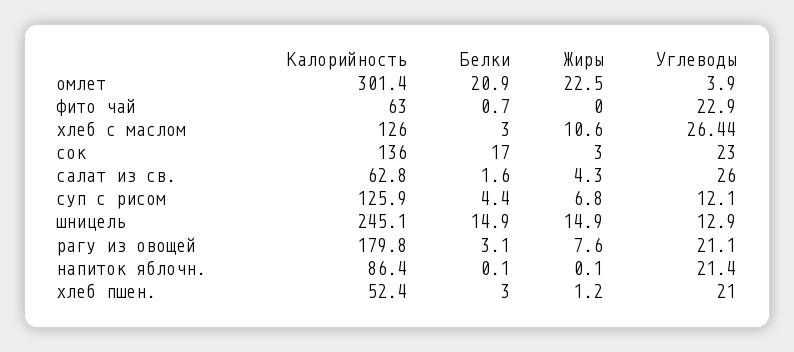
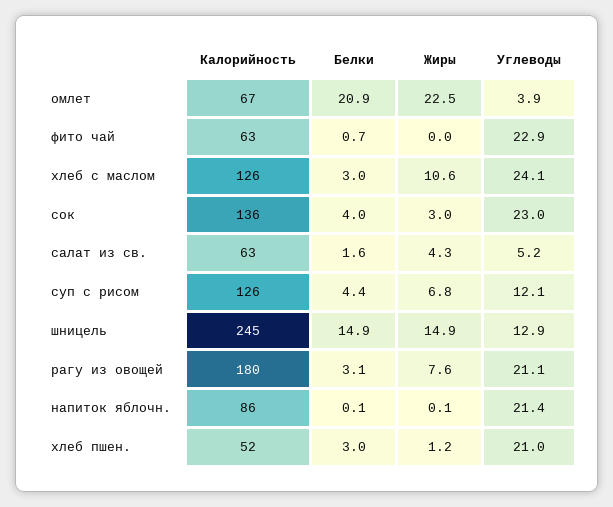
Калорийность, омлет: 301.4 -> 67
Углеводы, хлеб с маслом: 26.44 -> 24.1
Белки, сок: 17 -> 4
Углеводы, салат из св.: 26 -> 5.2

